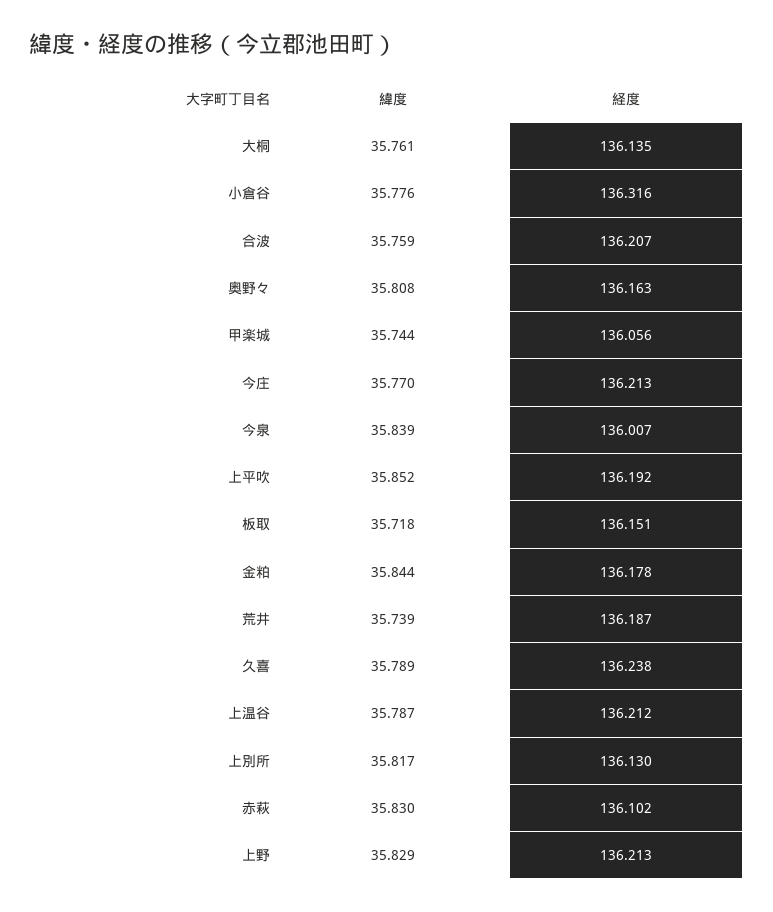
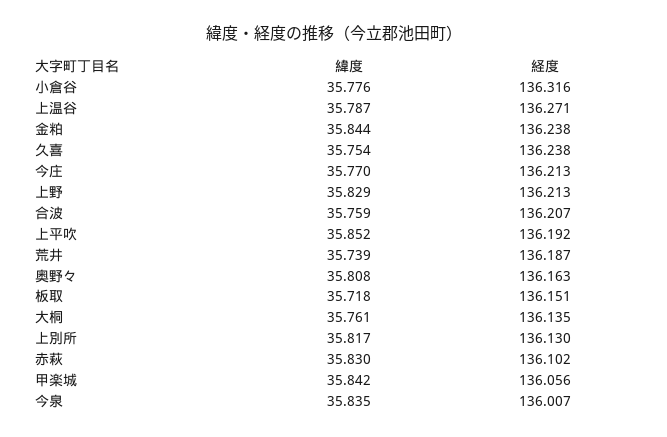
緯度, 甲楽城: 35.744 -> 35.842
緯度, 今泉: 35.839 -> 35.835
経度, 金粕: 136.178 -> 136.238
緯度, 久喜: 35.789 -> 35.754
経度, 上温谷: 136.212 -> 136.271

